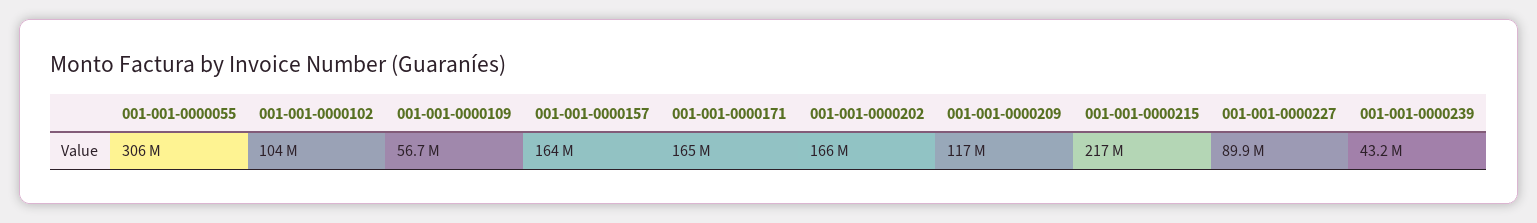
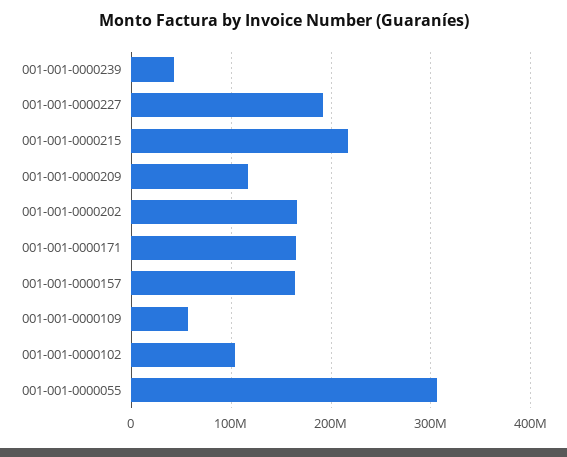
001-001-0000227: 89900000 -> 190000000

